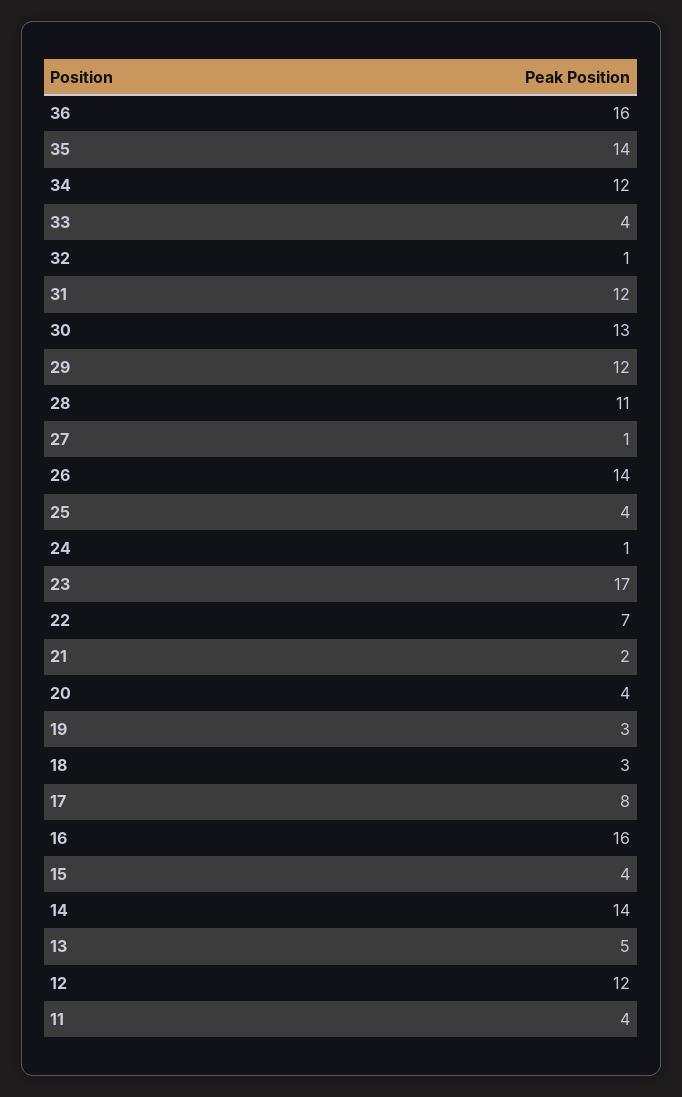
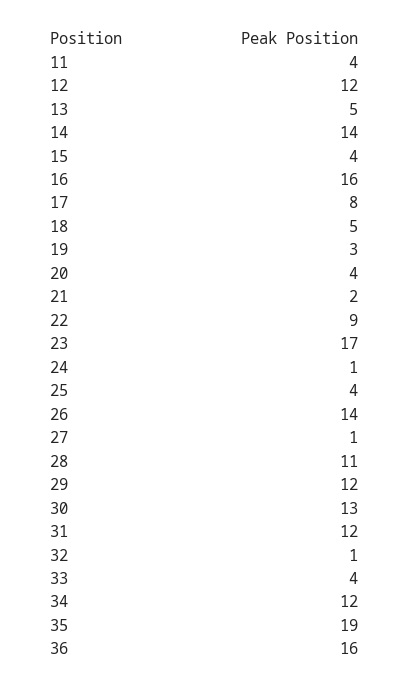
35: 14 -> 19
22: 7 -> 9
18: 3 -> 5

